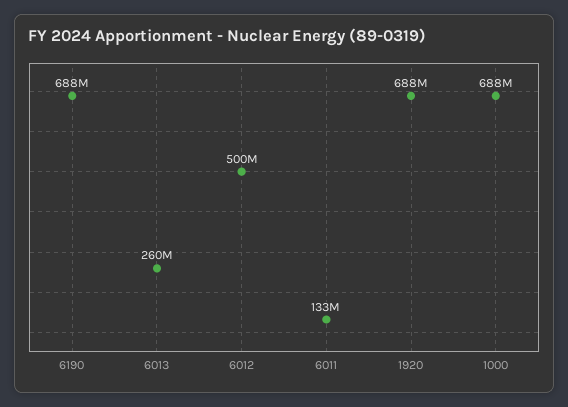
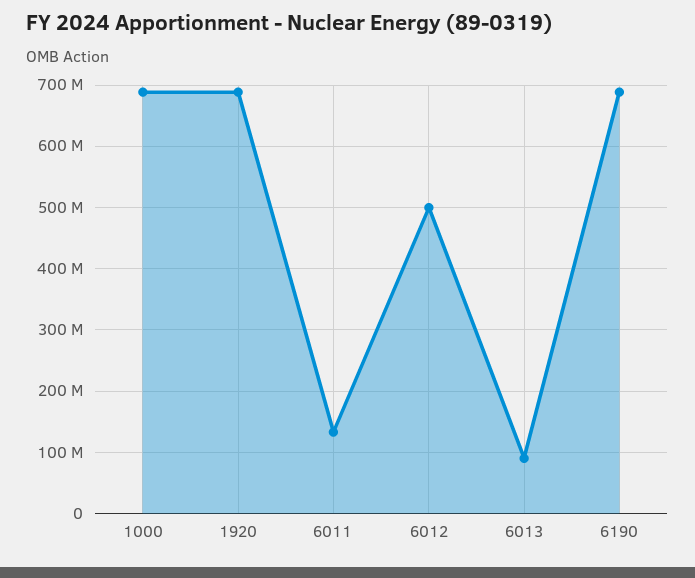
6013: 260000000 -> 90000000

